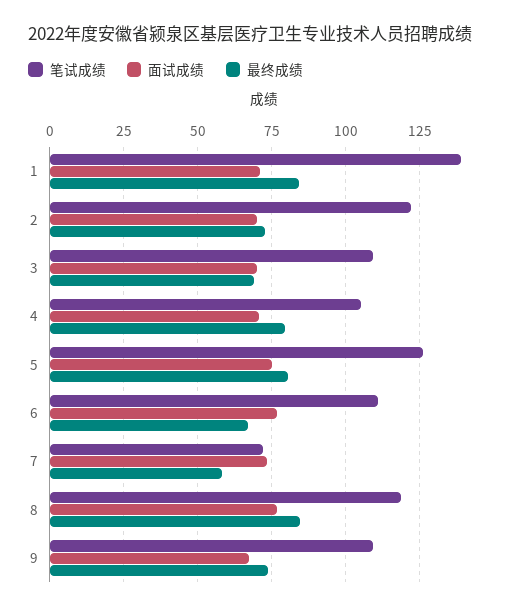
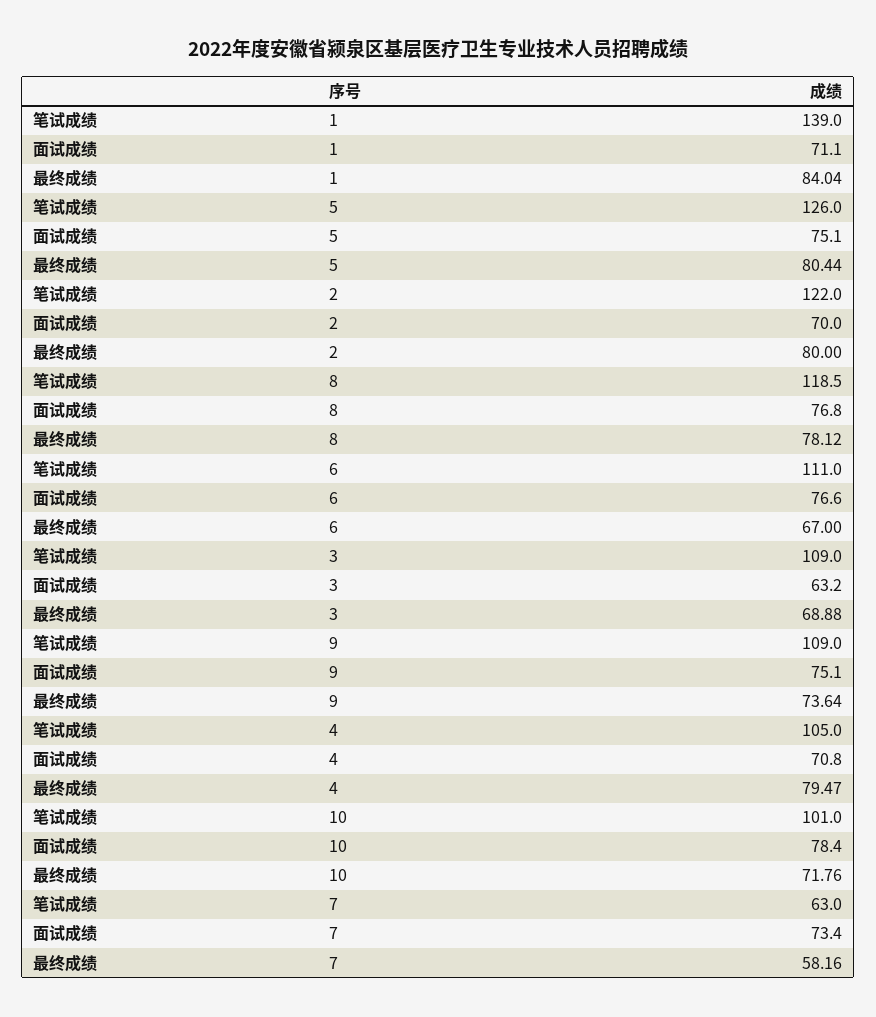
最终成绩, 2: 72.5 -> 80
面试成绩, 3: 70 -> 63.2
笔试成绩, 7: 72.5 -> 63
最终成绩, 8: 85 -> 78.12
面试成绩, 9: 67.5 -> 75.1
笔试成绩, 10: none -> 101
面试成绩, 10: none -> 78.4
最终成绩, 10: none -> 71.76

